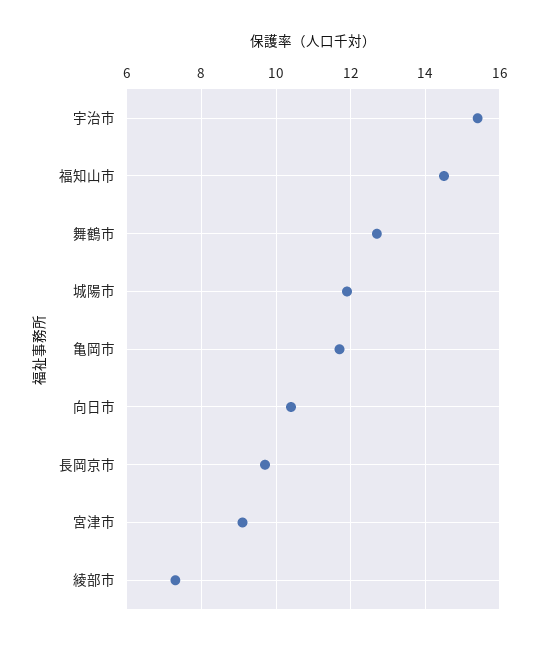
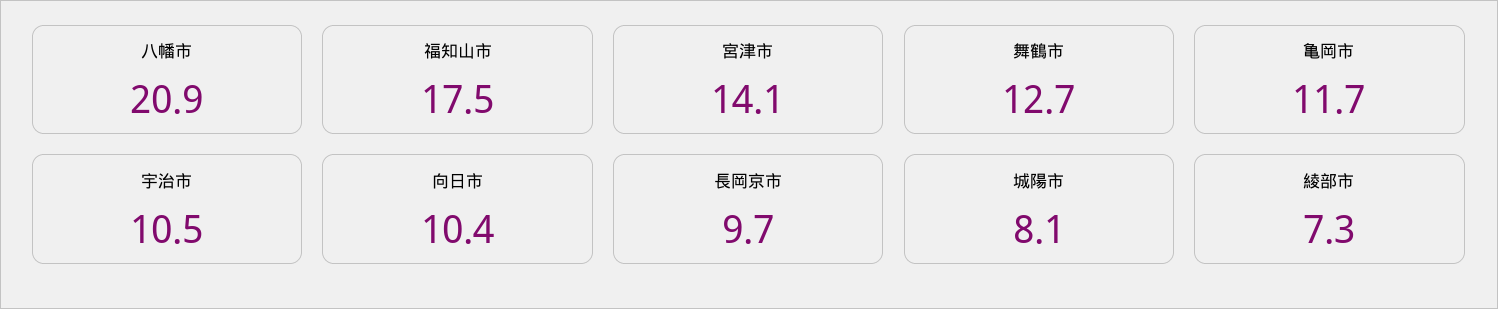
宇治市: 15.5 -> 10.5
福知山市: 14.5 -> 17.5
城陽市: 12 -> 8.1
宮津市: 9 -> 14.1
八幡市: none -> 20.9

